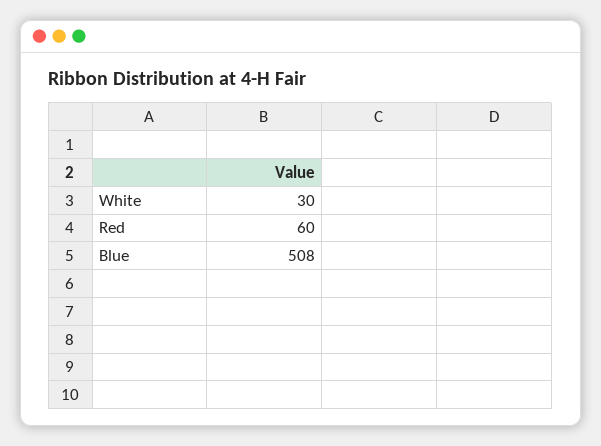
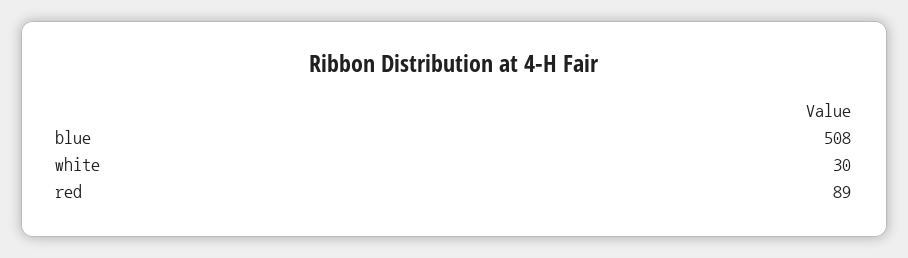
Red: 60 -> 89

